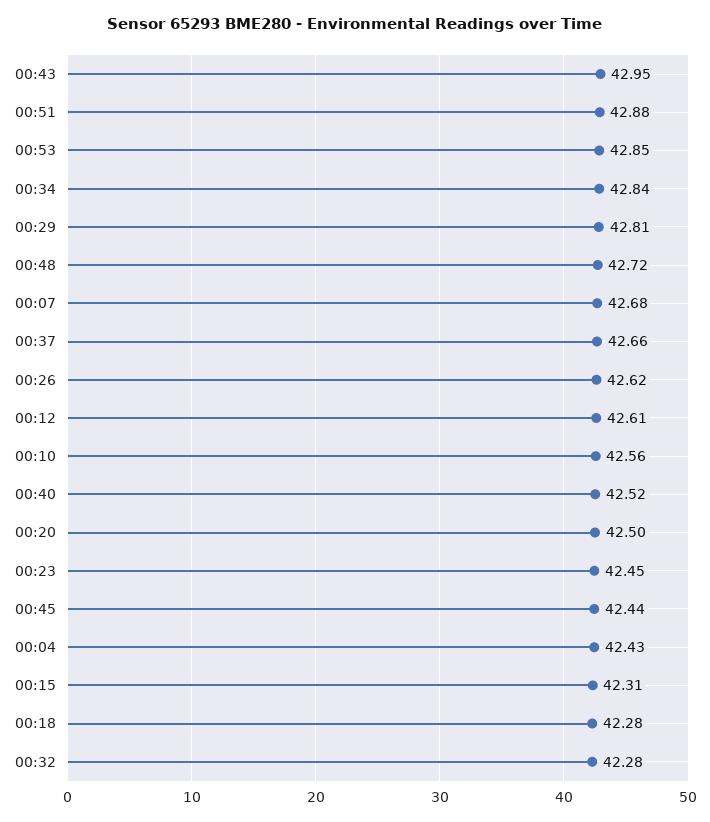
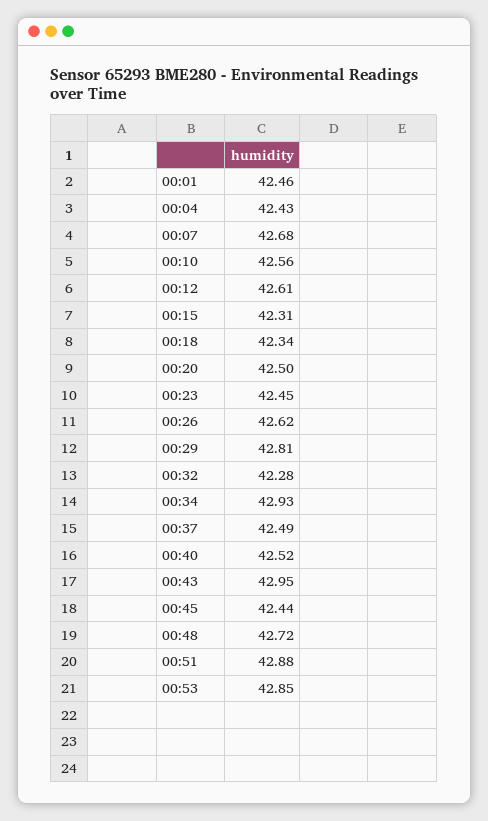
00:34: 42.84 -> 42.93
00:37: 42.66 -> 42.49
00:18: 42.28 -> 42.34
00:01: none -> 42.46

